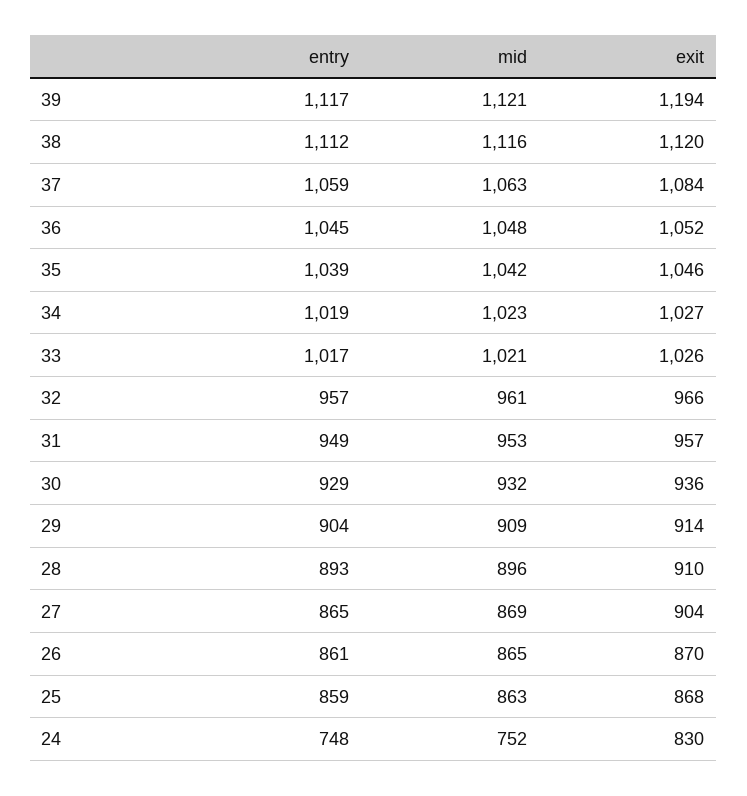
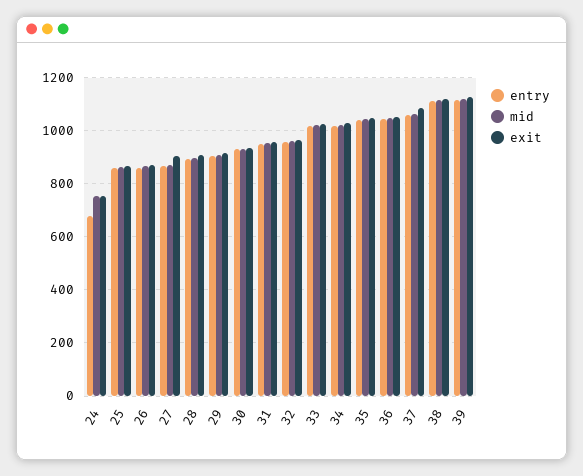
exit, 39: 1194 -> 1125
entry, 24: 748 -> 675
exit, 24: 830 -> 750

